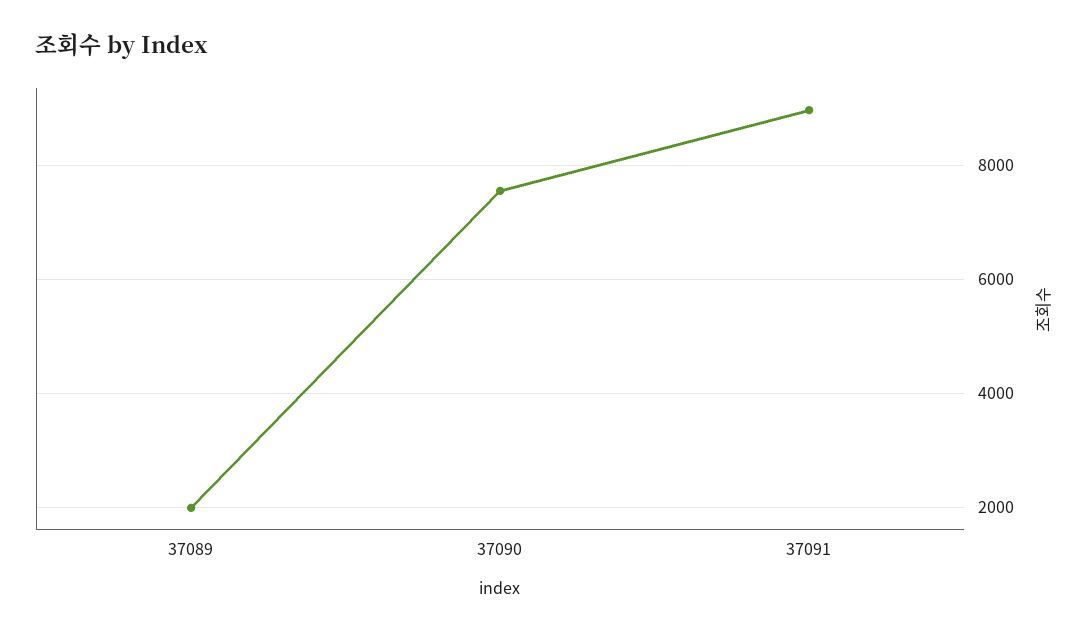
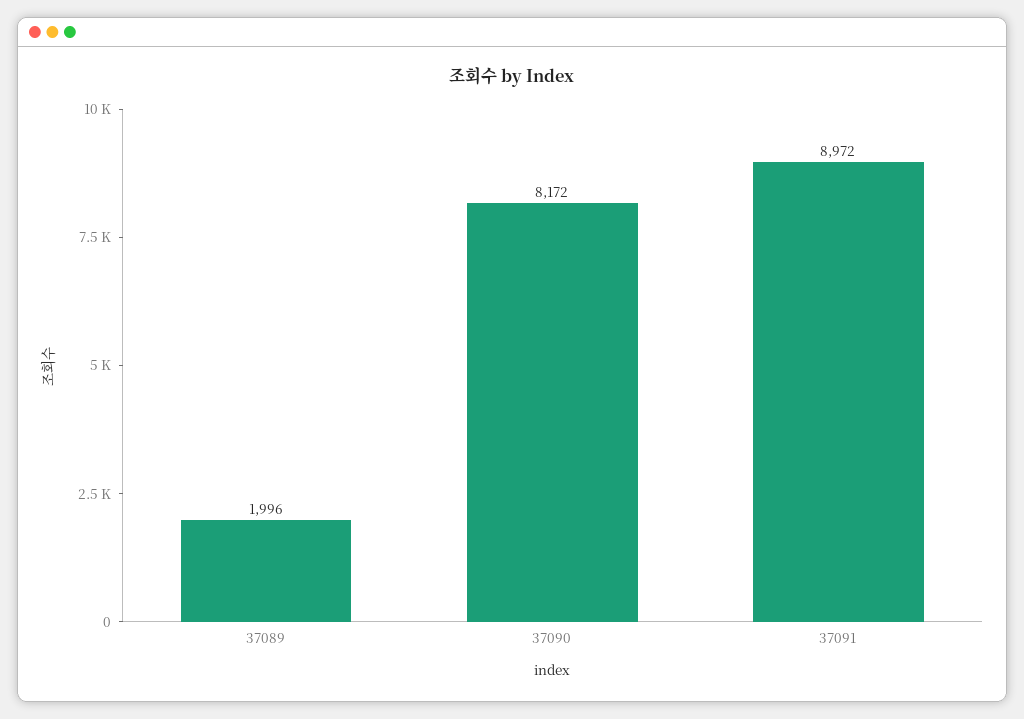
37090: 7600 -> 8172

